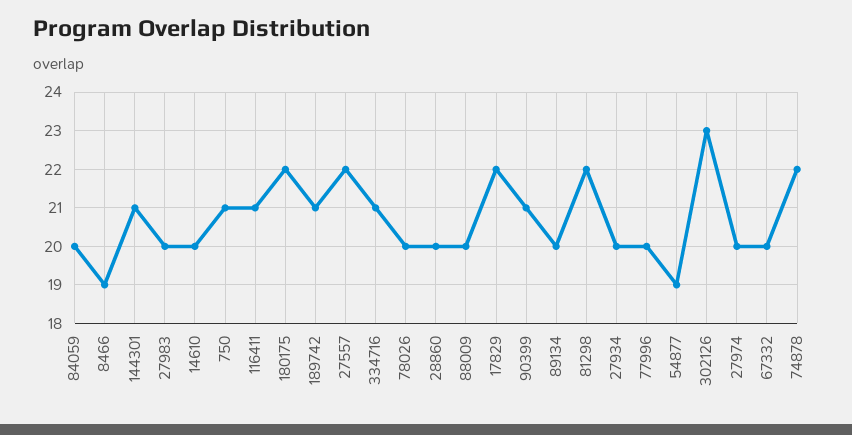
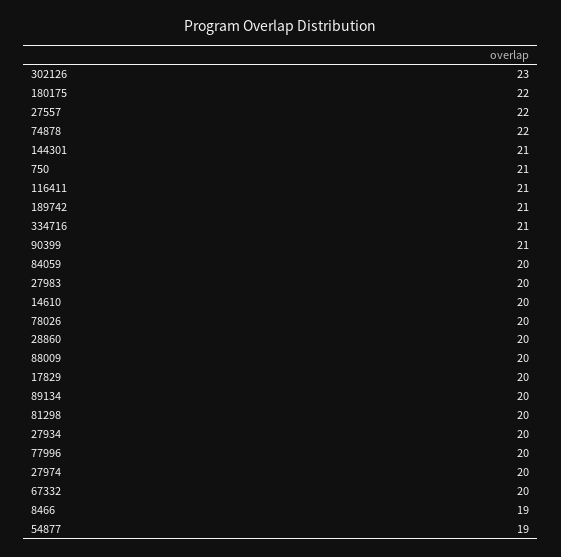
17829: 22 -> 20
81298: 22 -> 20

